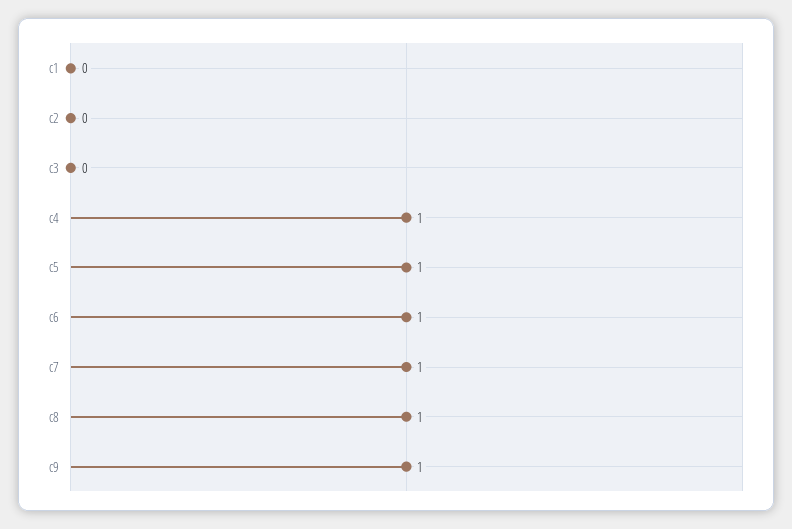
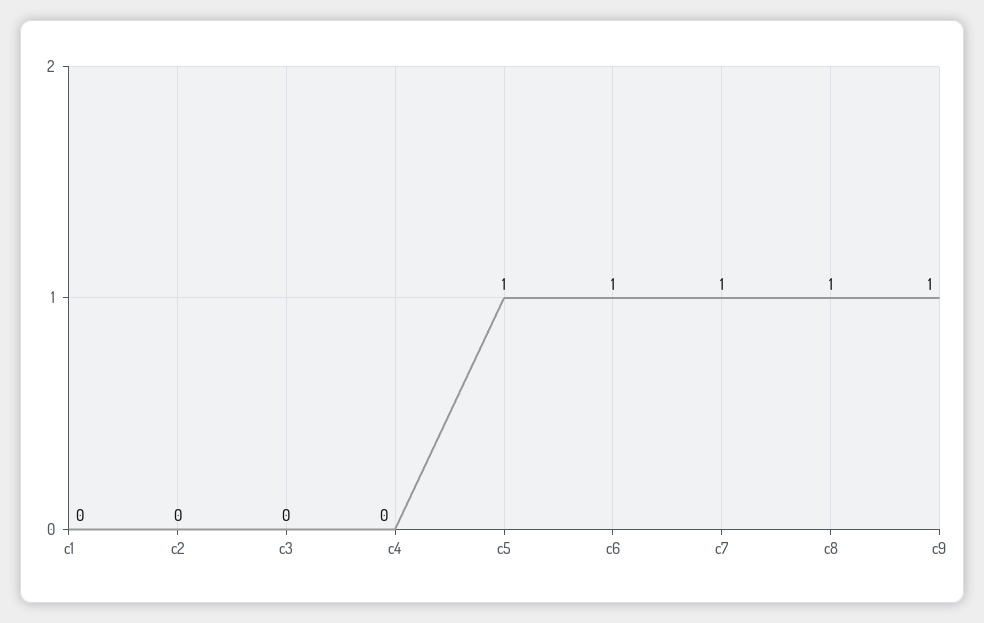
c4: 1 -> 0

